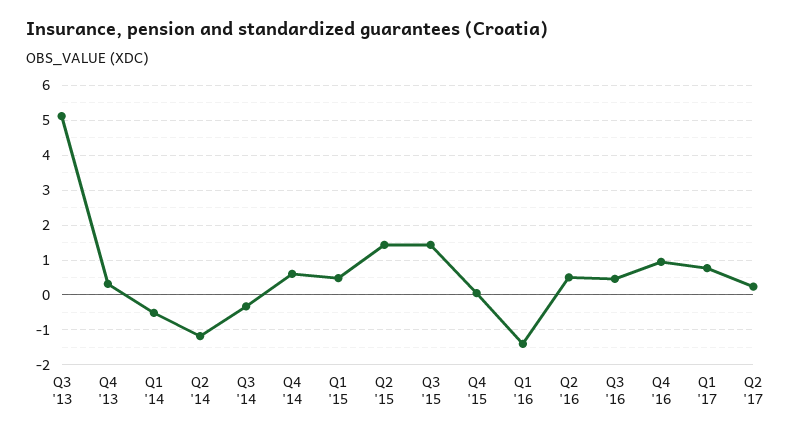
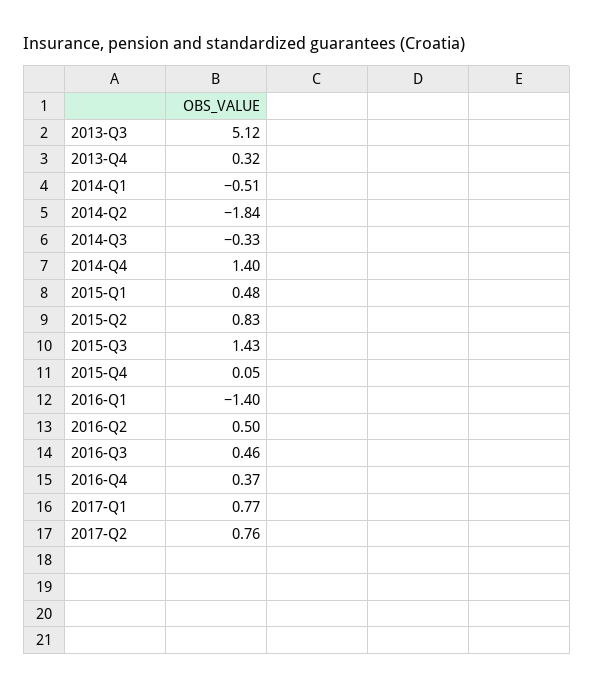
Q2 '14: -1.2 -> -1.84
Q4 '14: 0.6 -> 1.4
Q2 '15: 1.4 -> 0.83
Q4 '16: 1 -> 0.37
Q2 '17: 0.2 -> 0.76

